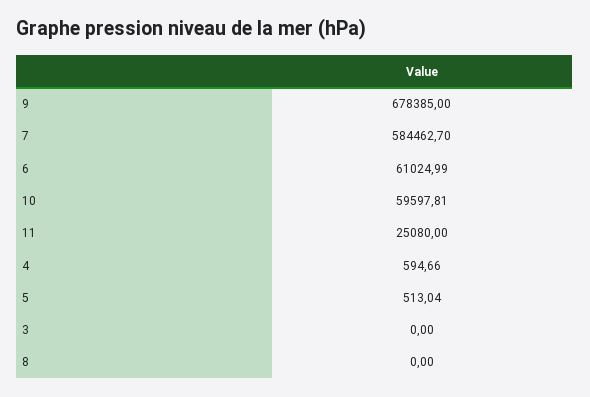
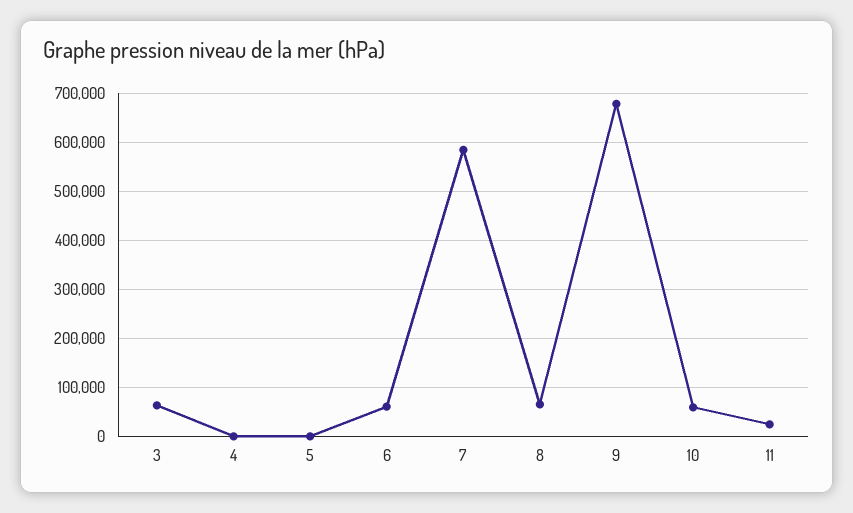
3: 0 -> 60000
8: 0 -> 60000

